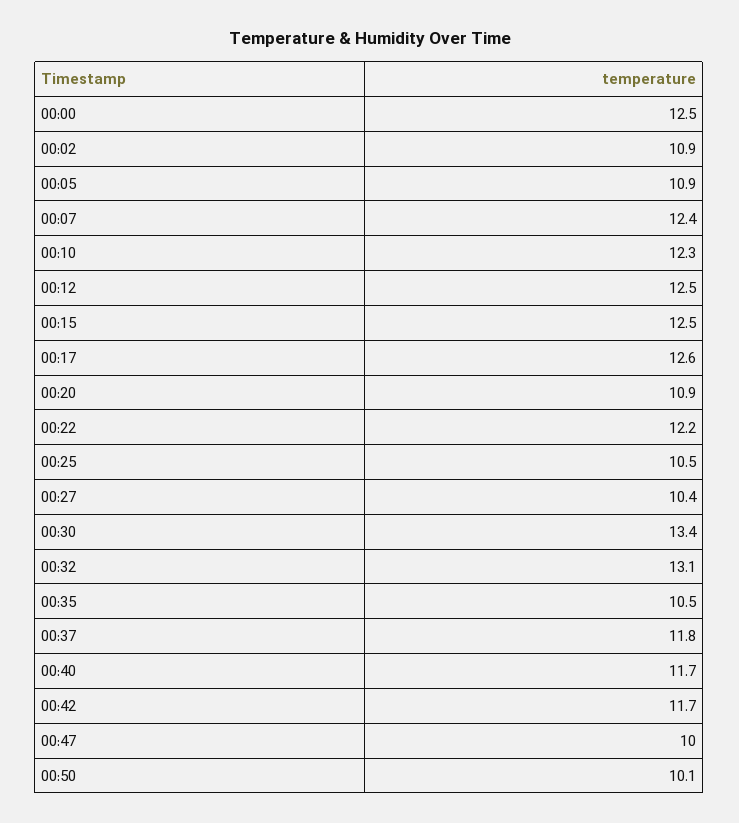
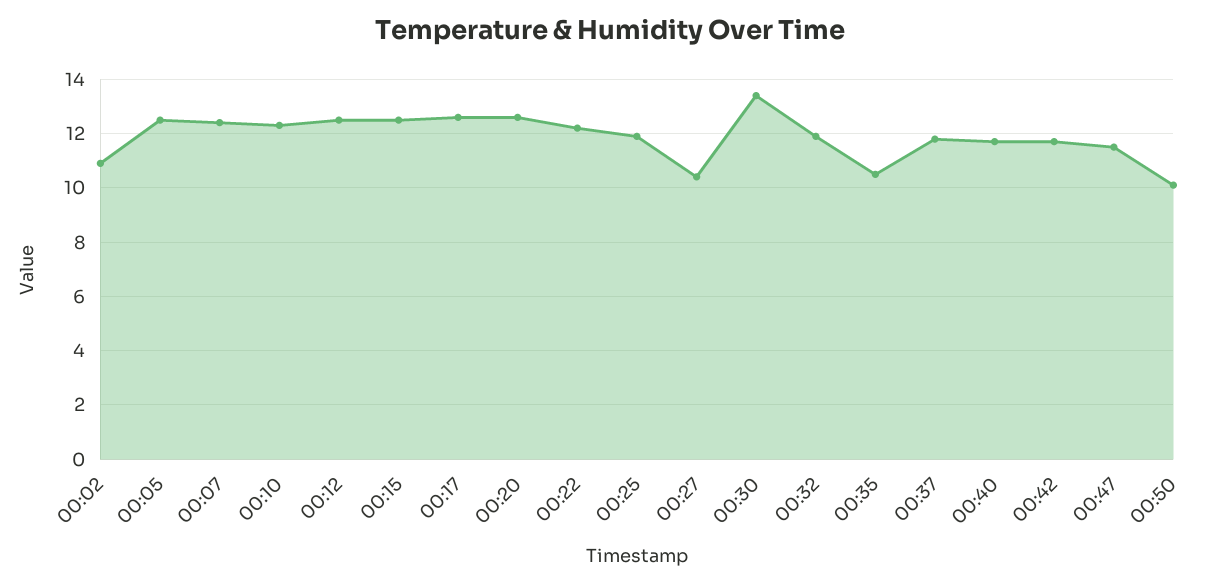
00:00: 12.5 -> none
00:05: 10.9 -> 12.5
00:20: 10.9 -> 12.5
00:25: 10.5 -> 12
00:32: 13.1 -> 12
00:47: 10 -> 11.5

